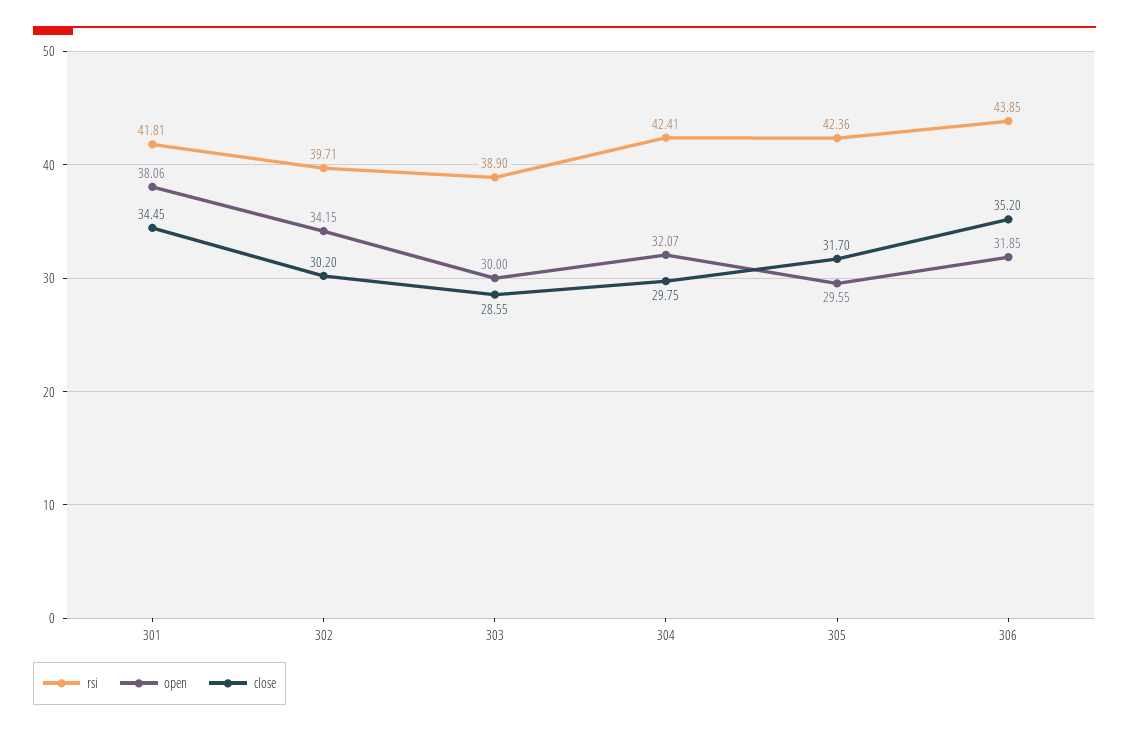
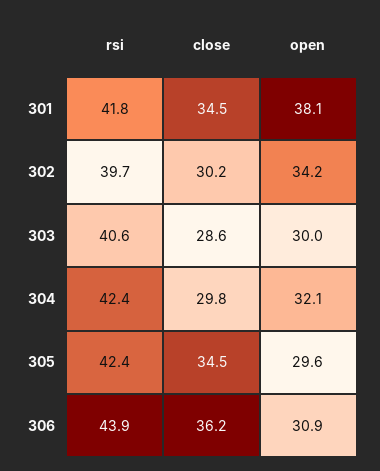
rsi, 303: 38.9 -> 40.6
close, 305: 31.7 -> 34.5
open, 306: 31.85 -> 30.9
close, 306: 35.2 -> 36.2

